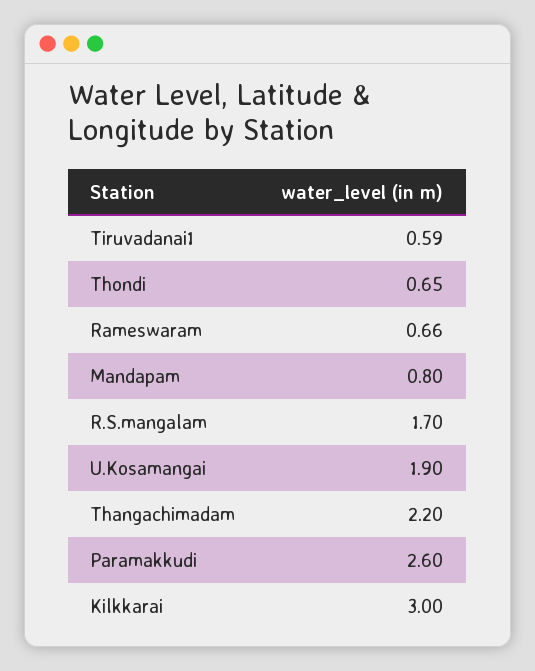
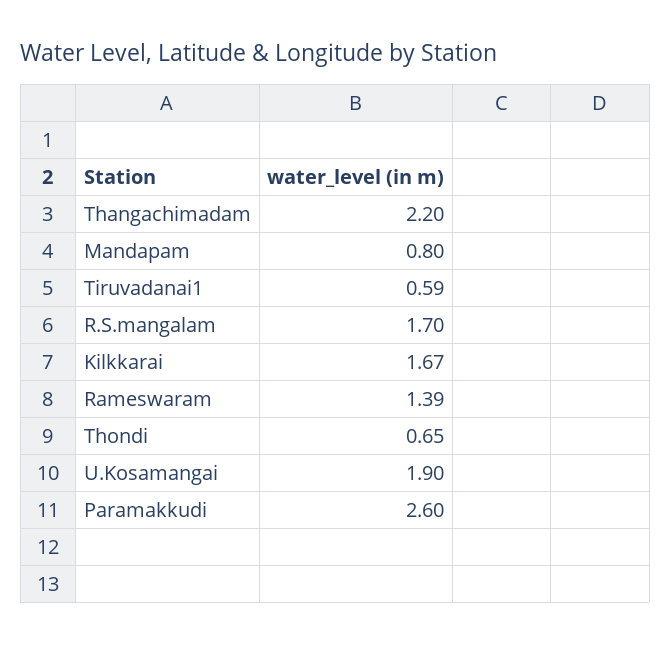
Rameswaram: 0.66 -> 1.39
Kilkkarai: 3 -> 1.67

